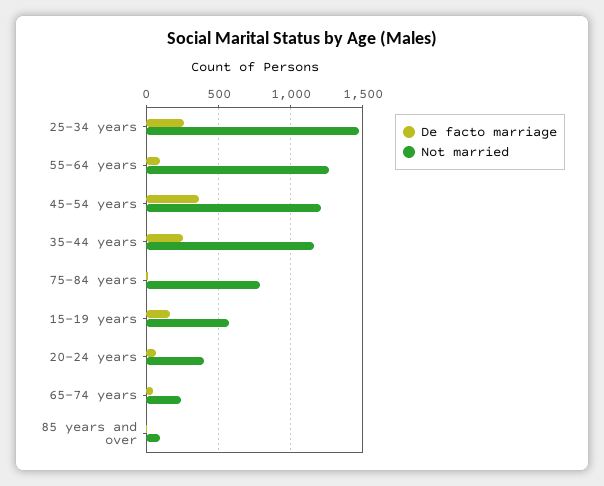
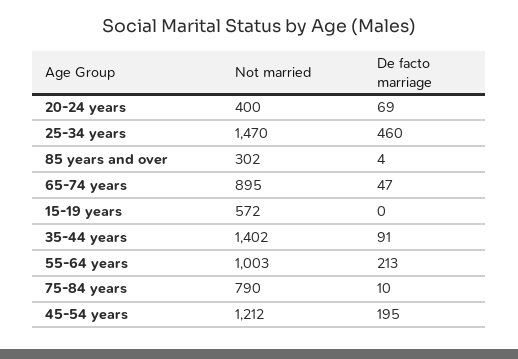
De facto marriage, 25-34 years: 250 -> 460
De facto marriage, 55-64 years: 100 -> 213
Not married, 55-64 years: 1250 -> 1003
De facto marriage, 45-54 years: 350 -> 195
De facto marriage, 35-44 years: 250 -> 91
Not married, 35-44 years: 1150 -> 1402
De facto marriage, 15-19 years: 150 -> 0
Not married, 65-74 years: 250 -> 895
Not married, 85 years and over: 100 -> 302

